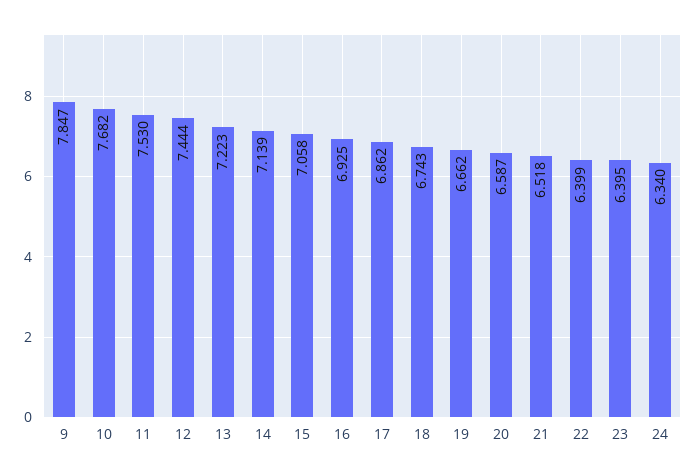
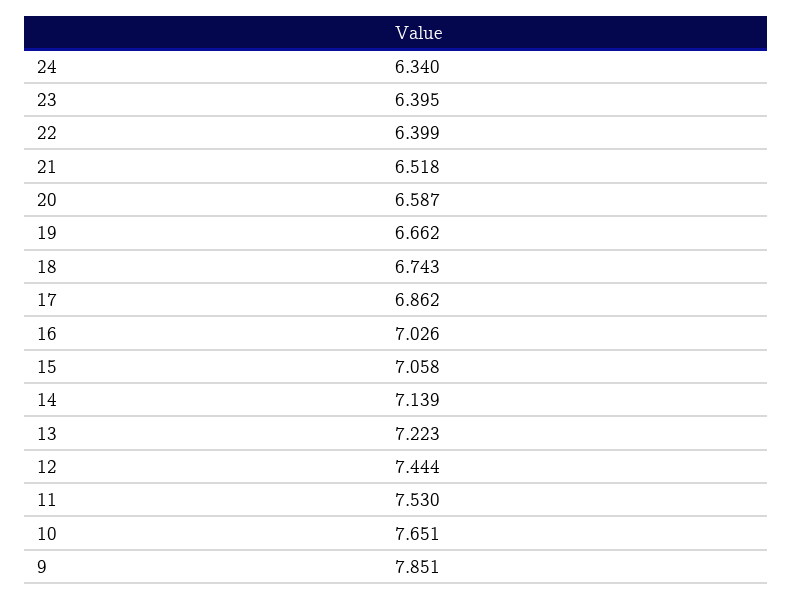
9: 7.847 -> 7.851
10: 7.682 -> 7.651
16: 6.925 -> 7.026

